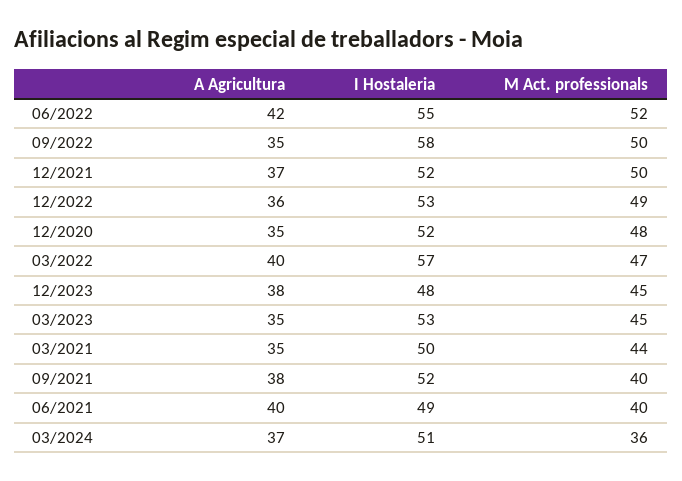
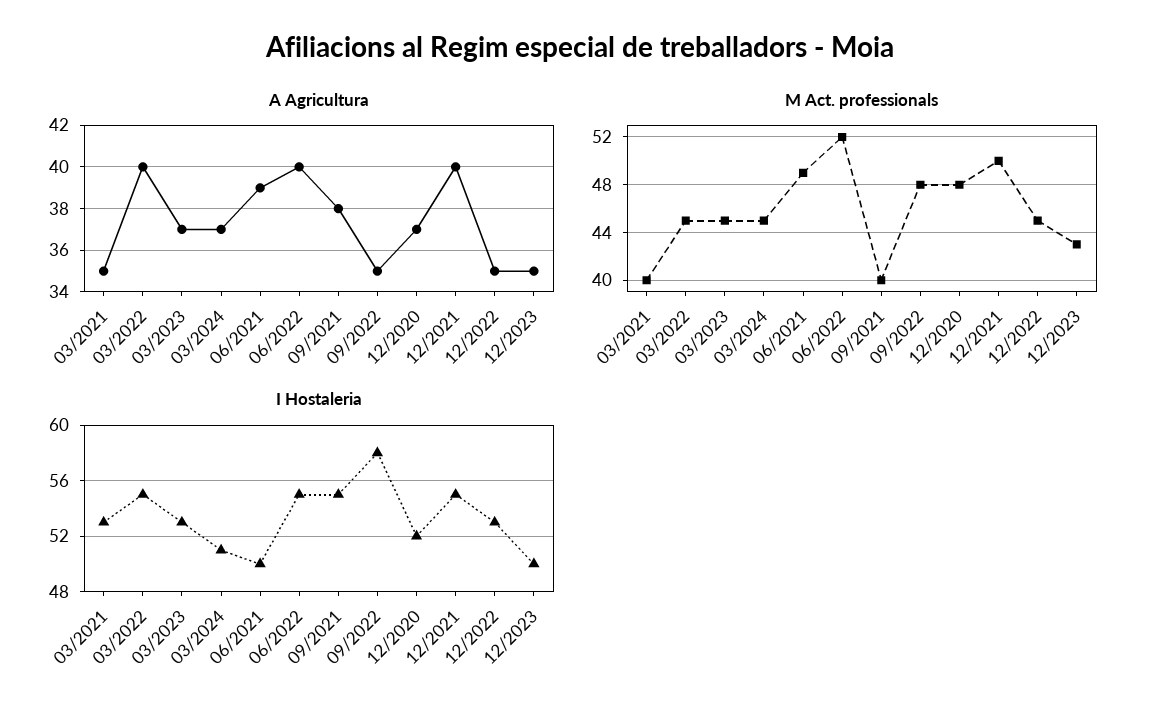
A Agricultura, 06/2022: 42 -> 40
M Act. professionals, 09/2022: 50 -> 48
A Agricultura, 12/2021: 37 -> 40
I Hostaleria, 12/2021: 52 -> 55
A Agricultura, 12/2022: 36 -> 35
M Act. professionals, 12/2022: 49 -> 45
A Agricultura, 12/2020: 35 -> 37
I Hostaleria, 03/2022: 57 -> 55
M Act. professionals, 03/2022: 47 -> 45
A Agricultura, 12/2023: 38 -> 35
I Hostaleria, 12/2023: 48 -> 50
M Act. professionals, 12/2023: 45 -> 43
A Agricultura, 03/2023: 35 -> 37
I Hostaleria, 03/2021: 50 -> 53
M Act. professionals, 03/2021: 44 -> 40
I Hostaleria, 09/2021: 52 -> 55
A Agricultura, 06/2021: 40 -> 39
I Hostaleria, 06/2021: 49 -> 50
M Act. professionals, 06/2021: 40 -> 49
M Act. professionals, 03/2024: 36 -> 45

